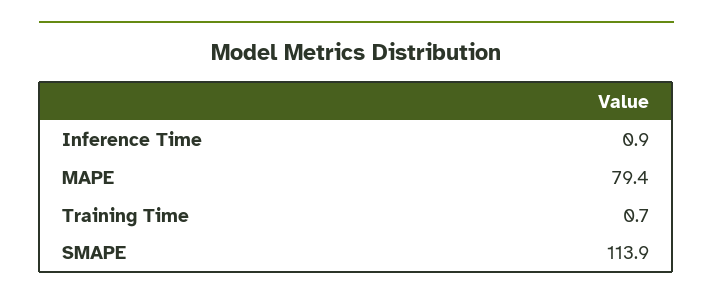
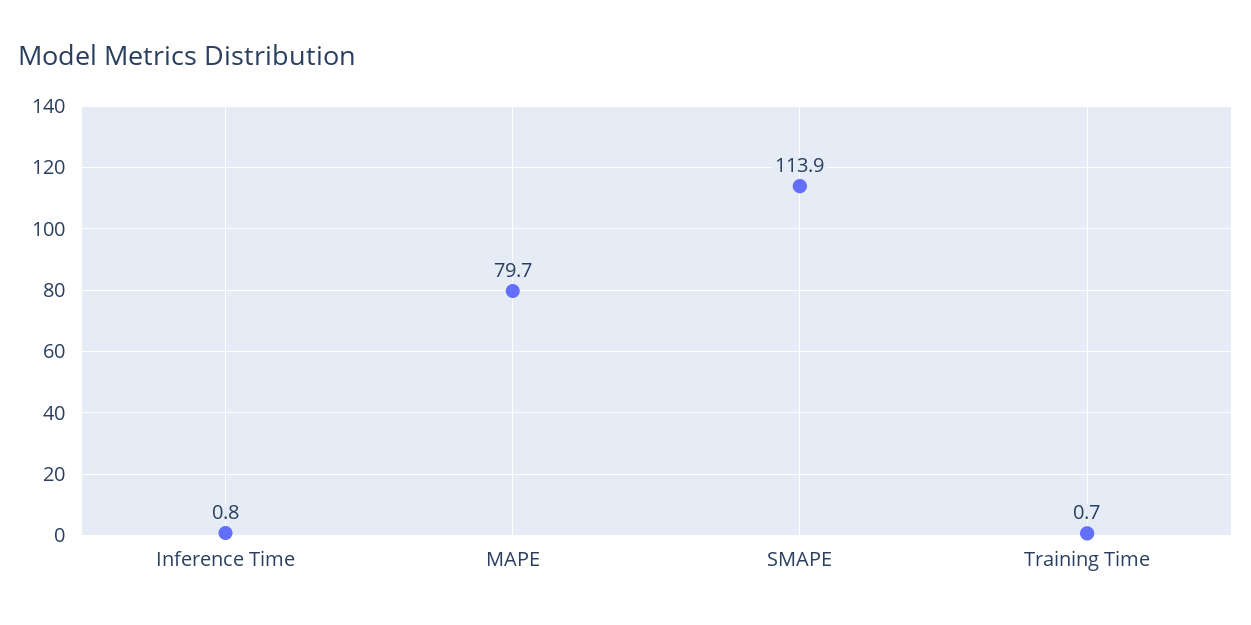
Inference Time: 0.9 -> 0.8
MAPE: 79.4 -> 79.7

